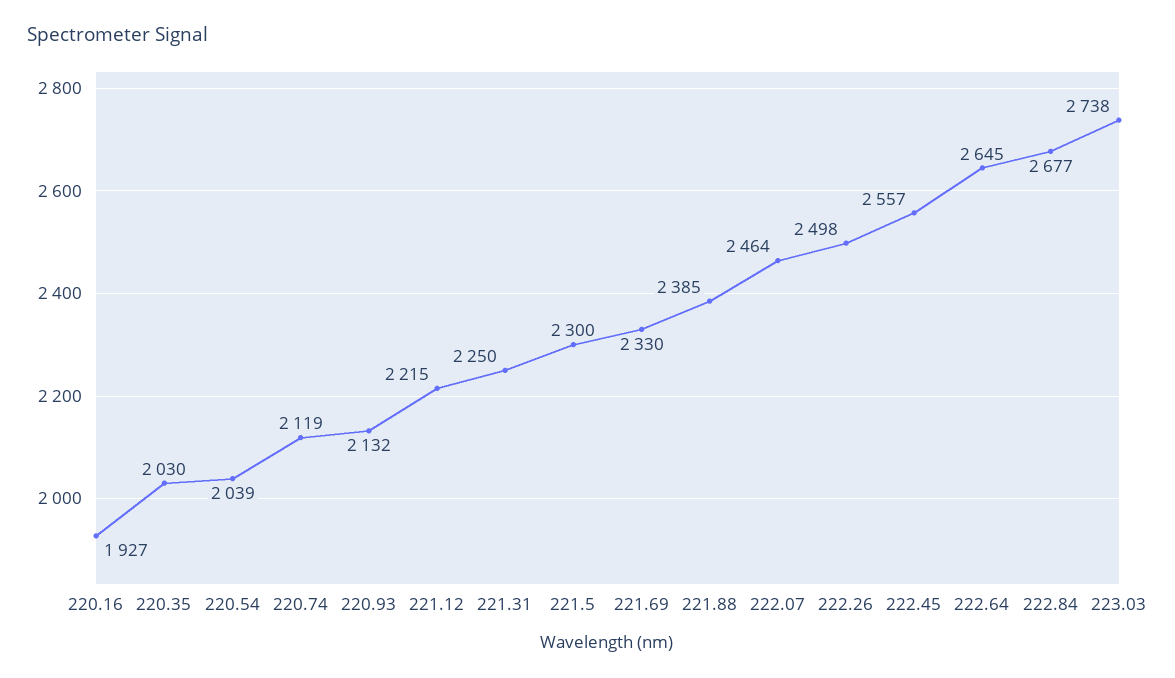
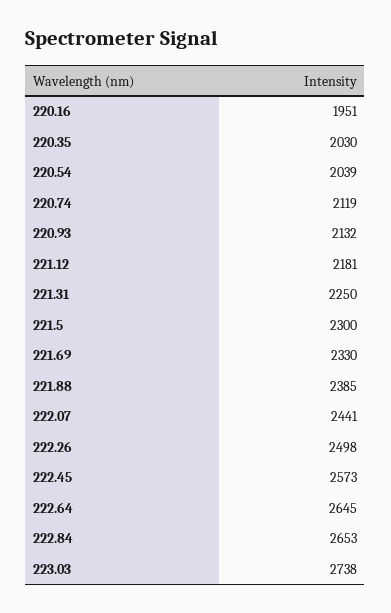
220.16: 1927 -> 1951
221.12: 2215 -> 2181
222.07: 2464 -> 2441
222.45: 2557 -> 2573
222.84: 2677 -> 2653

